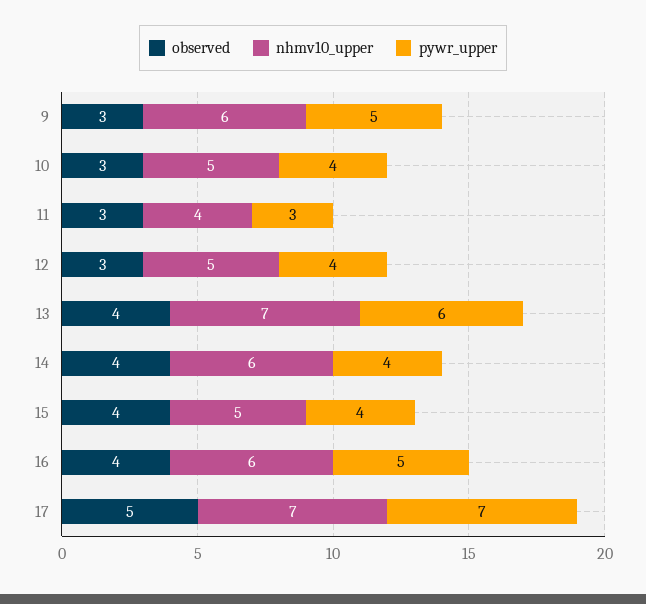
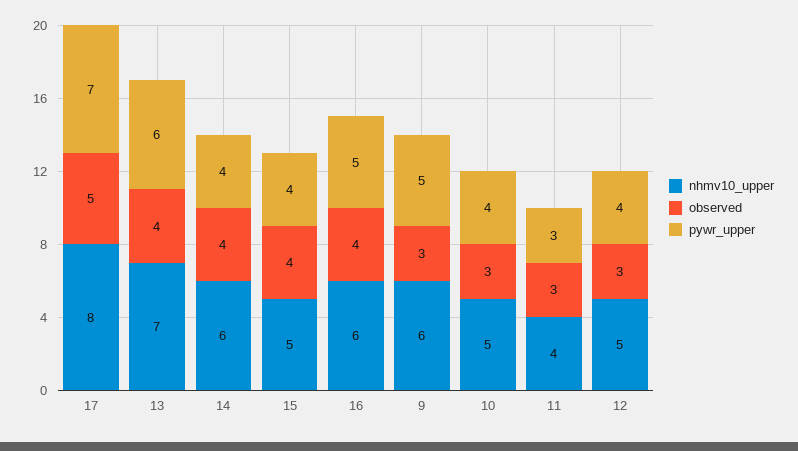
nhmv10_upper, 17: 7 -> 8

